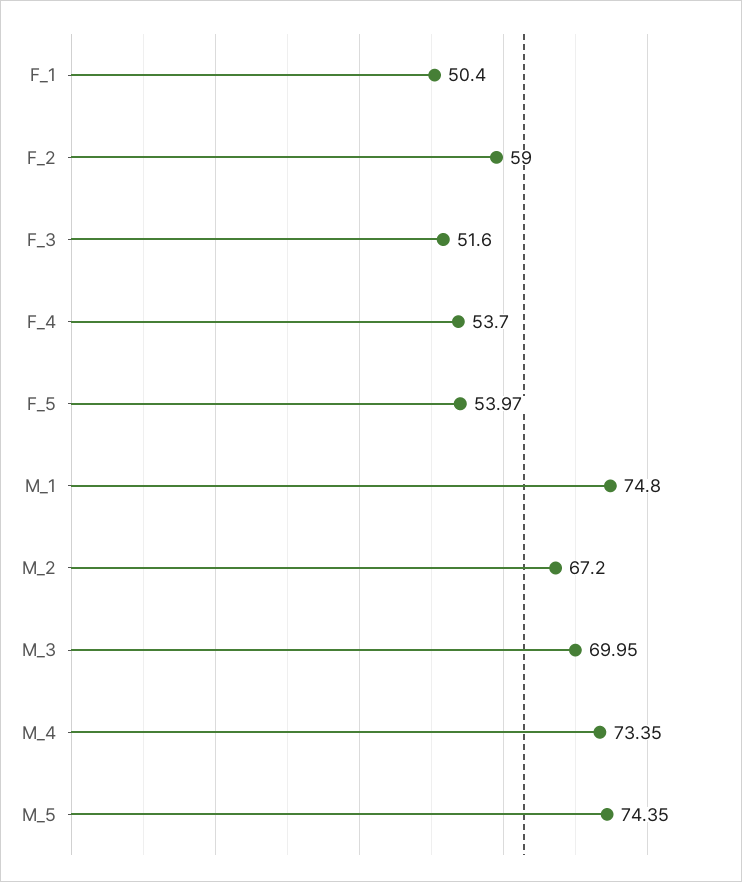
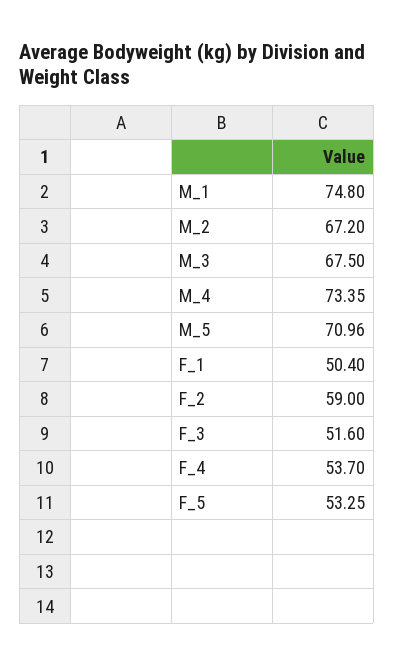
F_5: 53.97 -> 53.25
M_3: 69.95 -> 67.5
M_5: 74.35 -> 70.96

